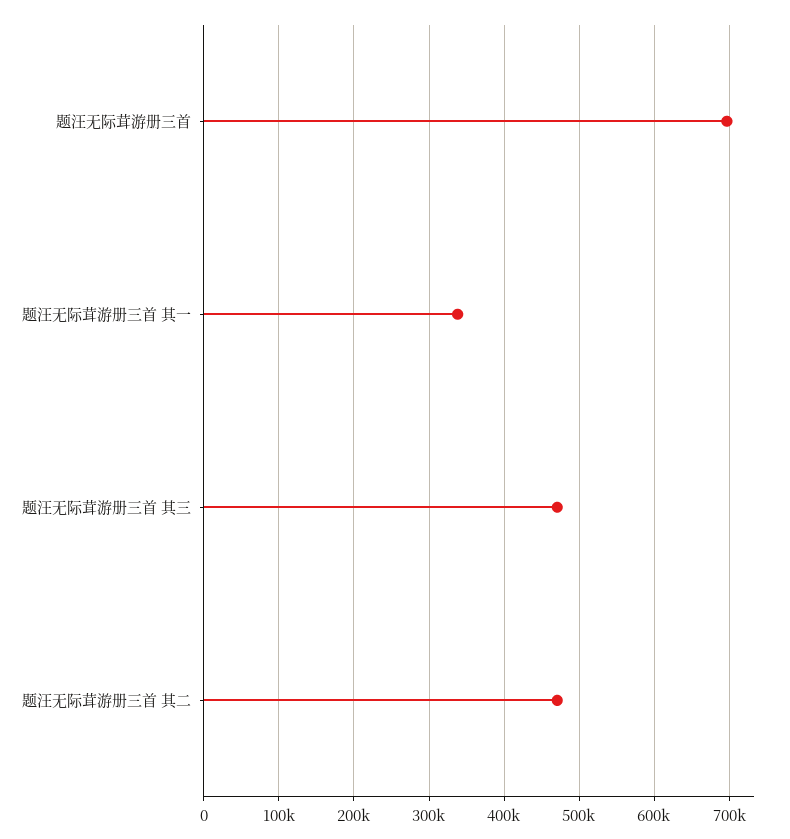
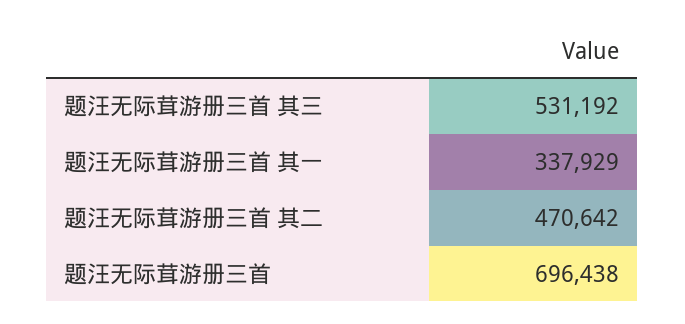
题汪无际茸游册三首 其三: 470000 -> 531192

